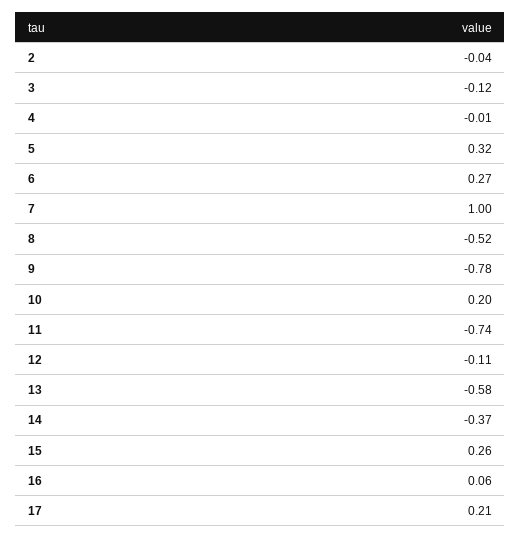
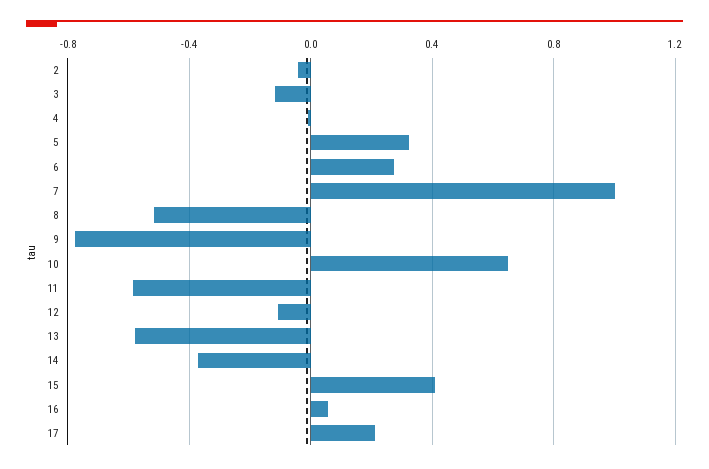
10: 0.2 -> 0.65
11: -0.74 -> -0.6
15: 0.26 -> 0.4

